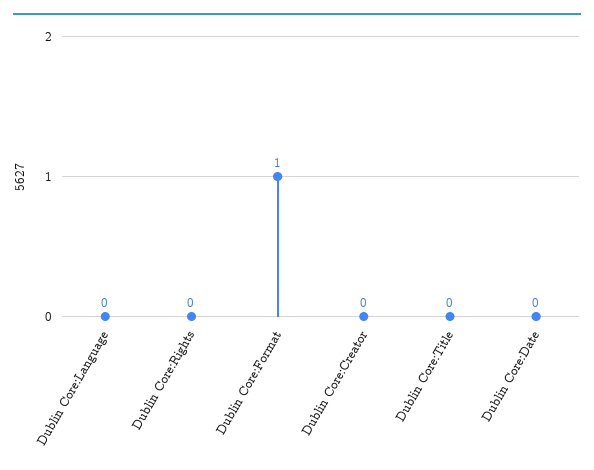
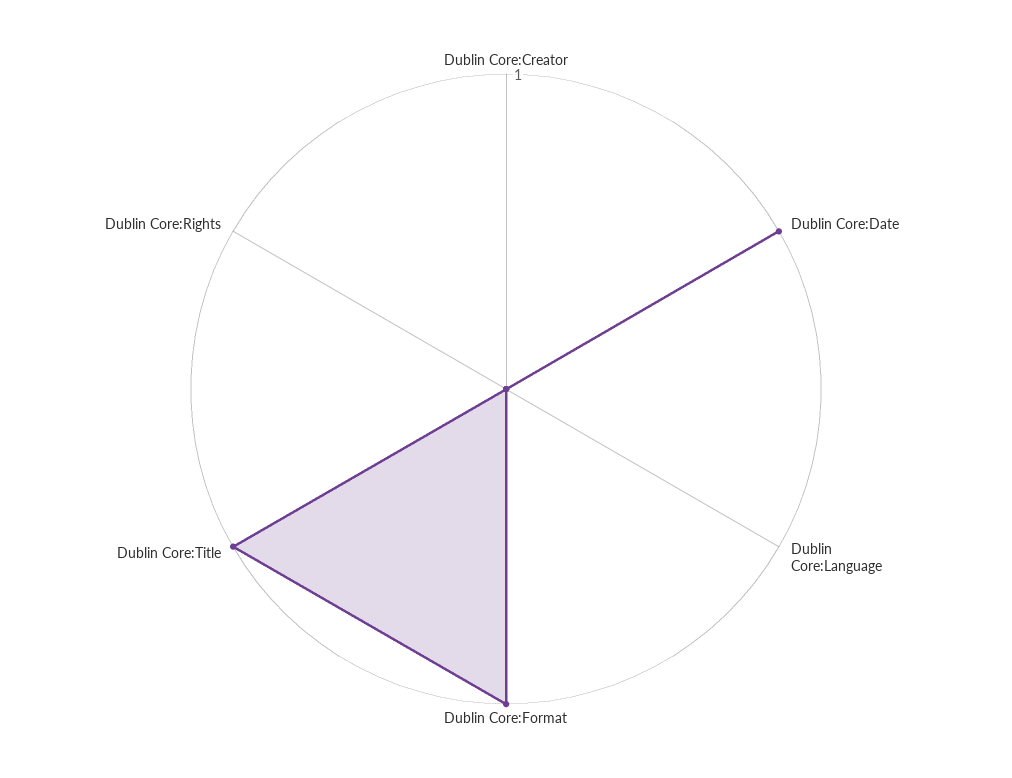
Dublin Core:Title: 0 -> 1
Dublin Core:Date: 0 -> 1

